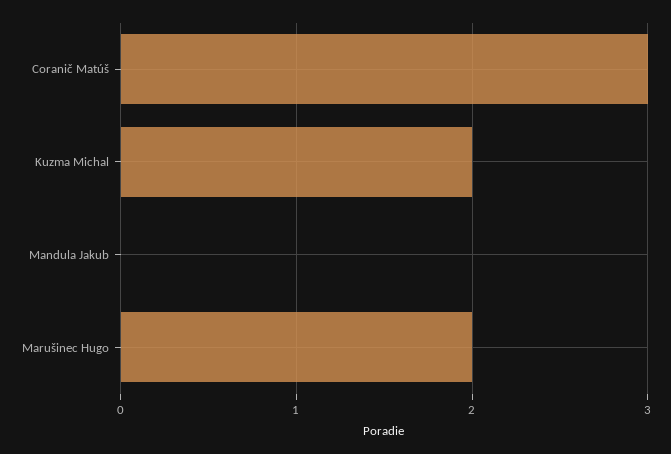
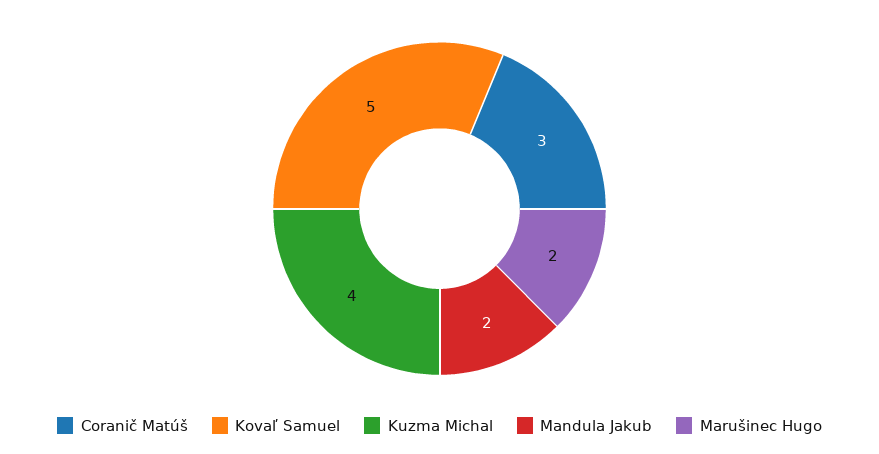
Kuzma Michal: 2 -> 4
Mandula Jakub: 0 -> 2
Kovaľ Samuel: none -> 5

